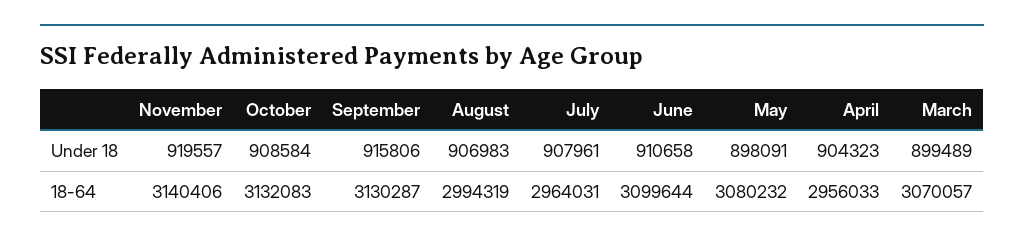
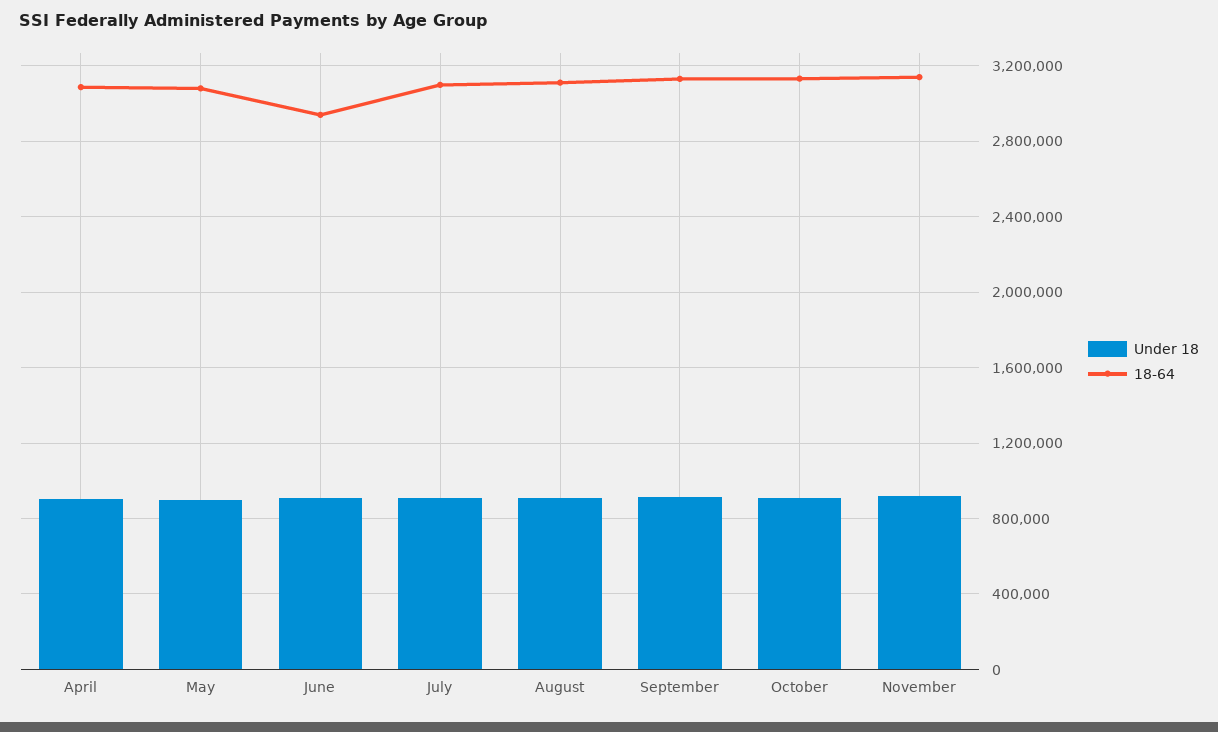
Under 18, March: 899489 -> none
18-64, August: 2994319 -> 3100000
18-64, July: 2964031 -> 3100000
18-64, June: 3099644 -> 2950000
18-64, April: 2956033 -> 3100000
18-64, March: 3070057 -> none

